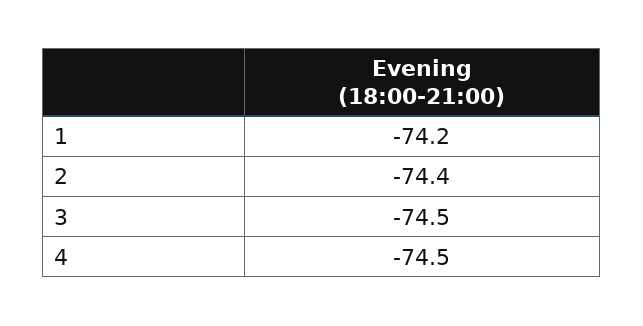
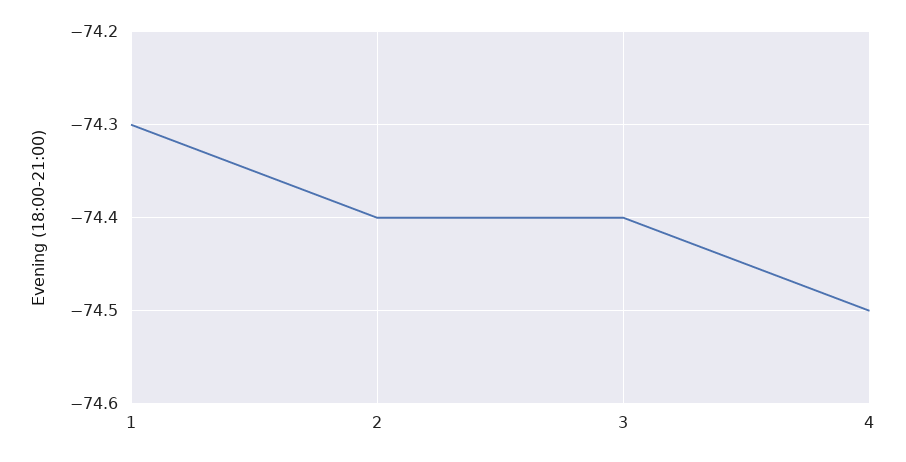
1: -74.2 -> -74.3
3: -74.5 -> -74.4

